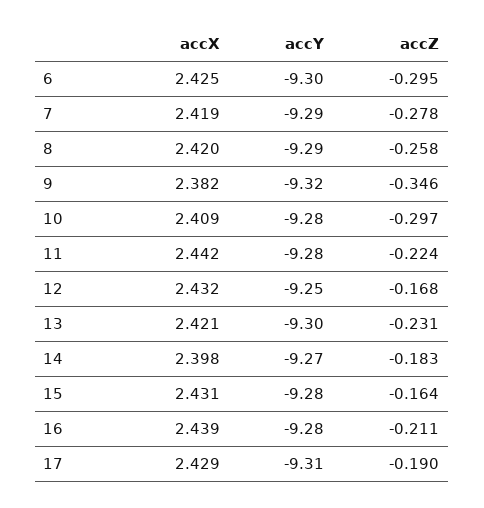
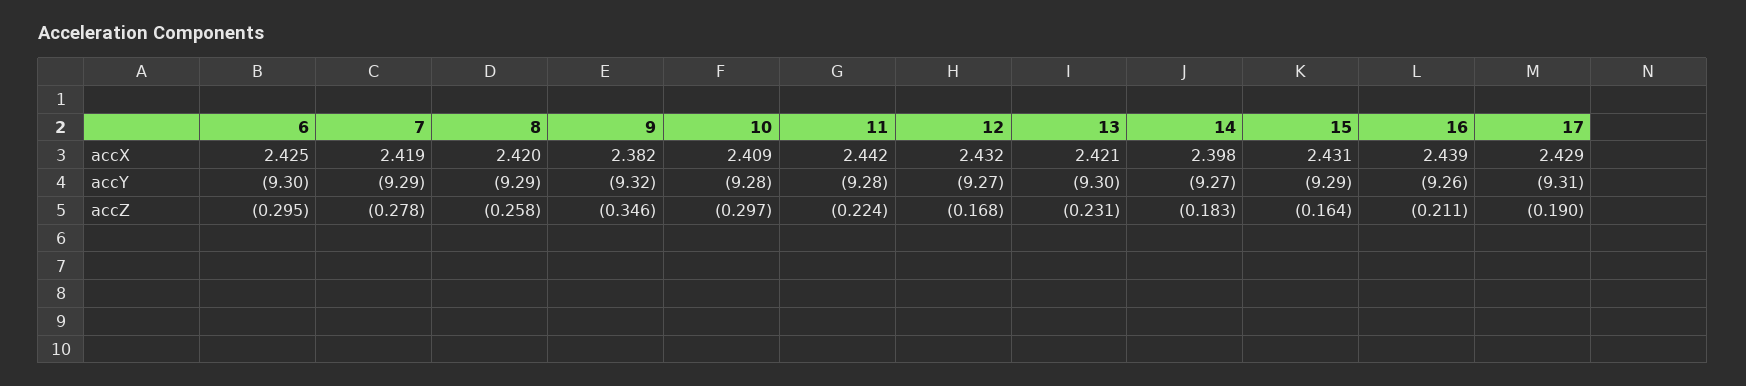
accY, 12: -9.25 -> -9.27
accY, 15: -9.28 -> -9.29
accY, 16: -9.28 -> -9.26

